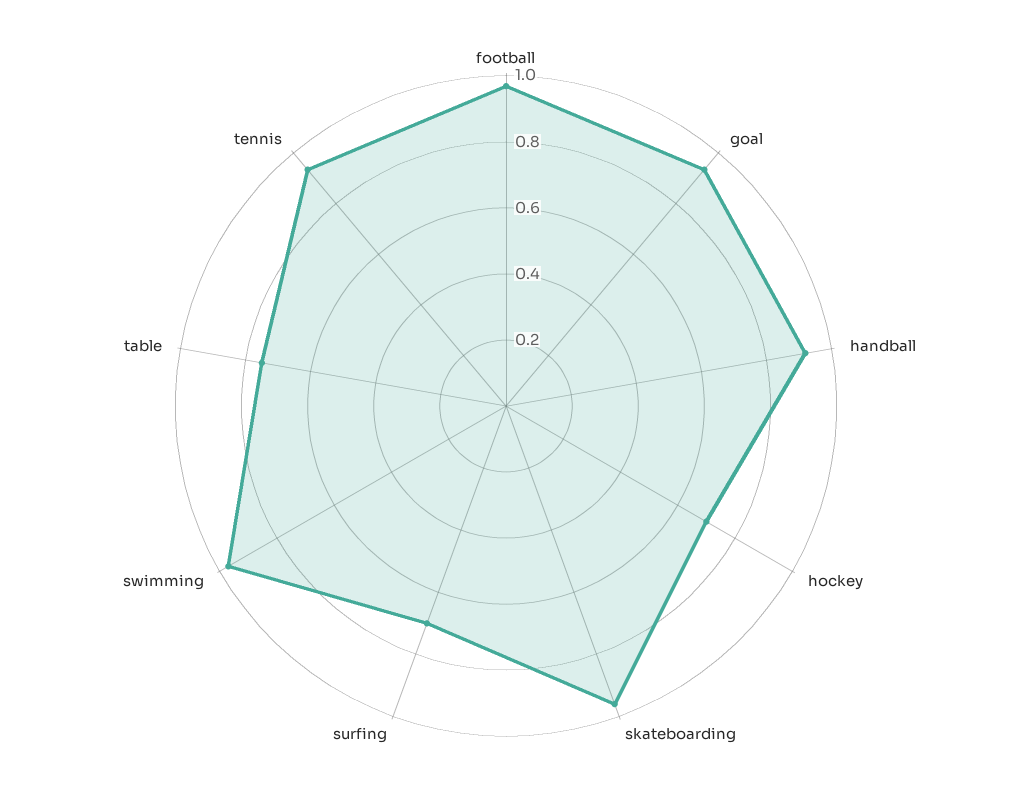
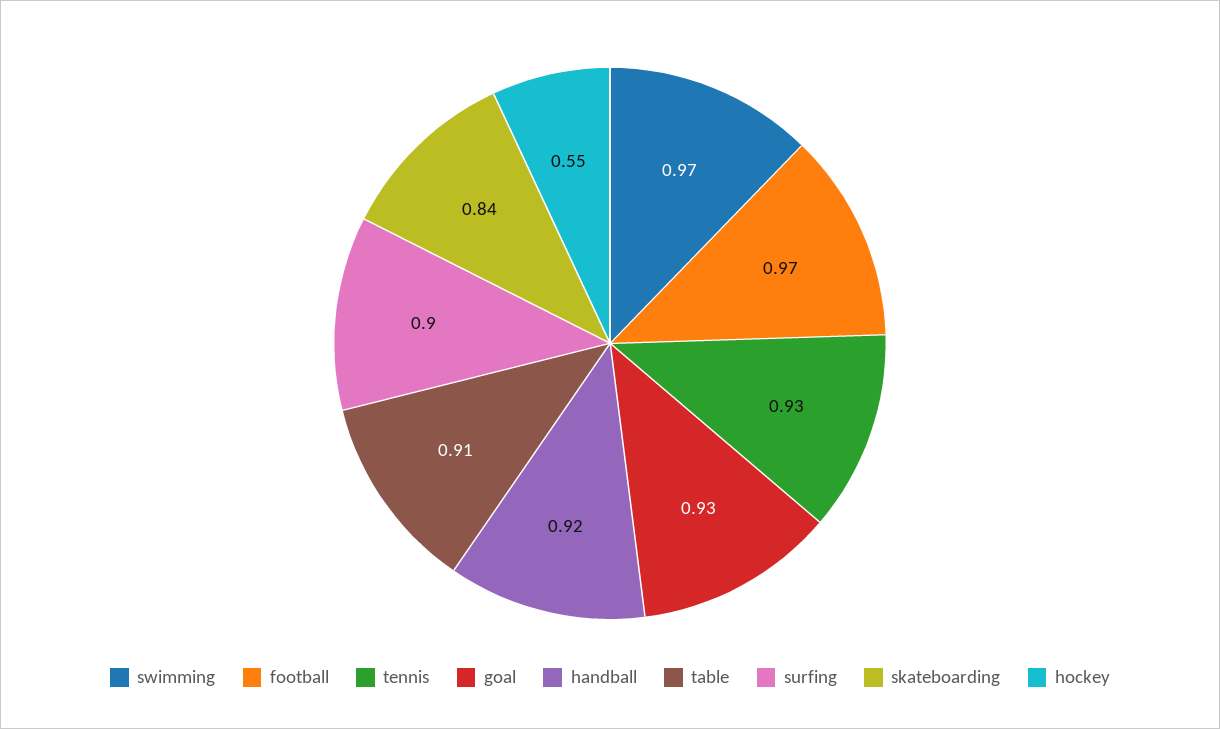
hockey: 0.7 -> 0.55
skateboarding: 0.95 -> 0.84
surfing: 0.7 -> 0.9
table: 0.75 -> 0.91

